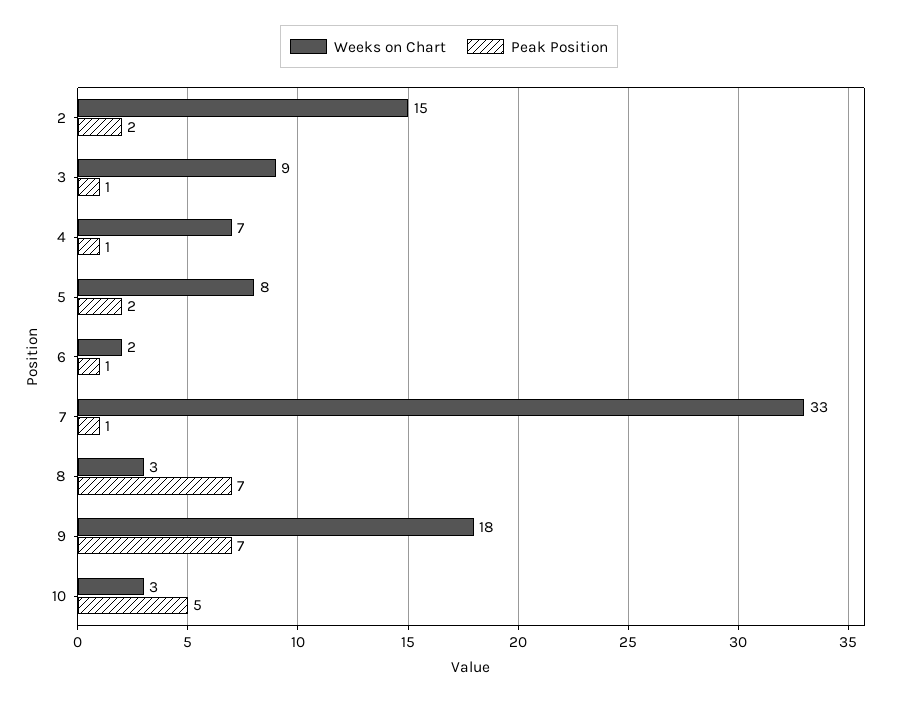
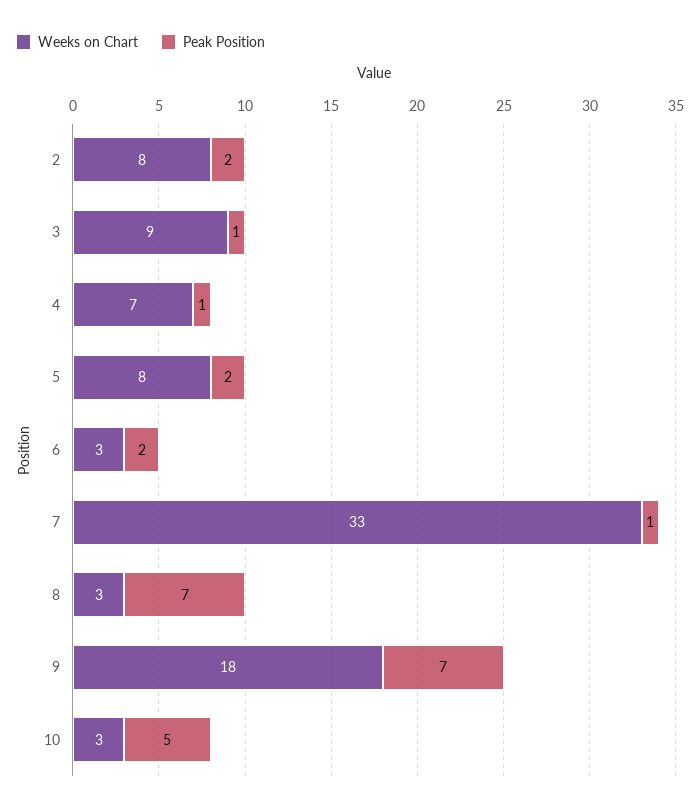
Weeks on Chart, 2: 15 -> 8
Weeks on Chart, 6: 2 -> 3
Peak Position, 6: 1 -> 2

